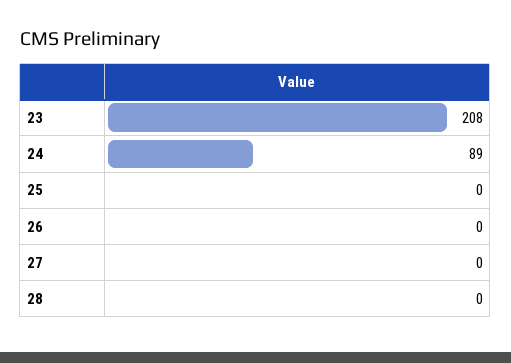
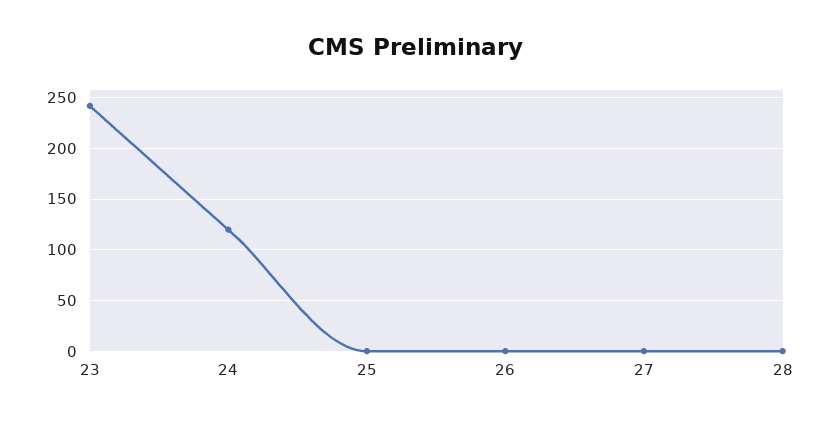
23: 208 -> 240
24: 89 -> 120

